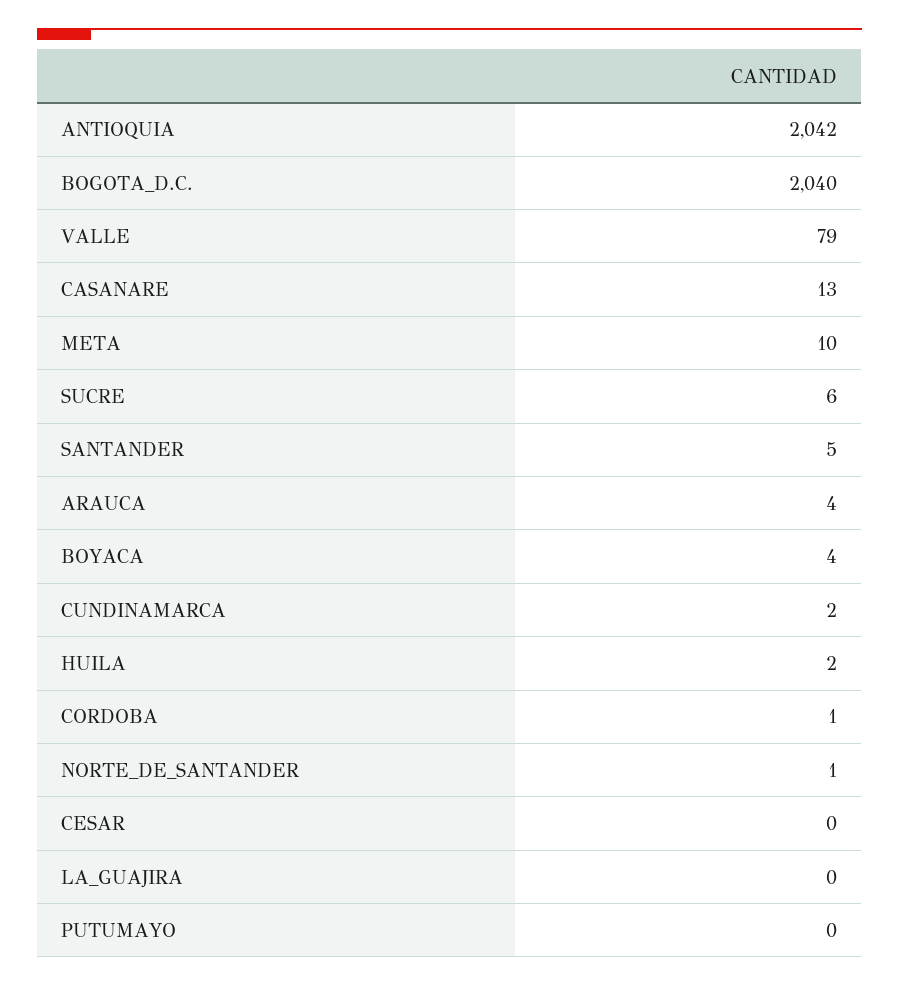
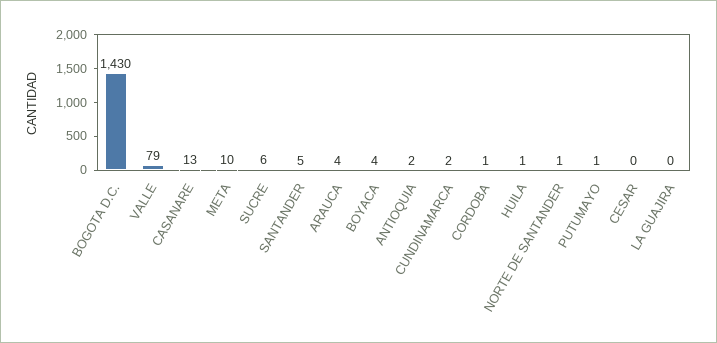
ANTIOQUIA: 2042 -> 2
BOGOTA_D.C.: 2040 -> 1430
HUILA: 2 -> 1
PUTUMAYO: 0 -> 1

